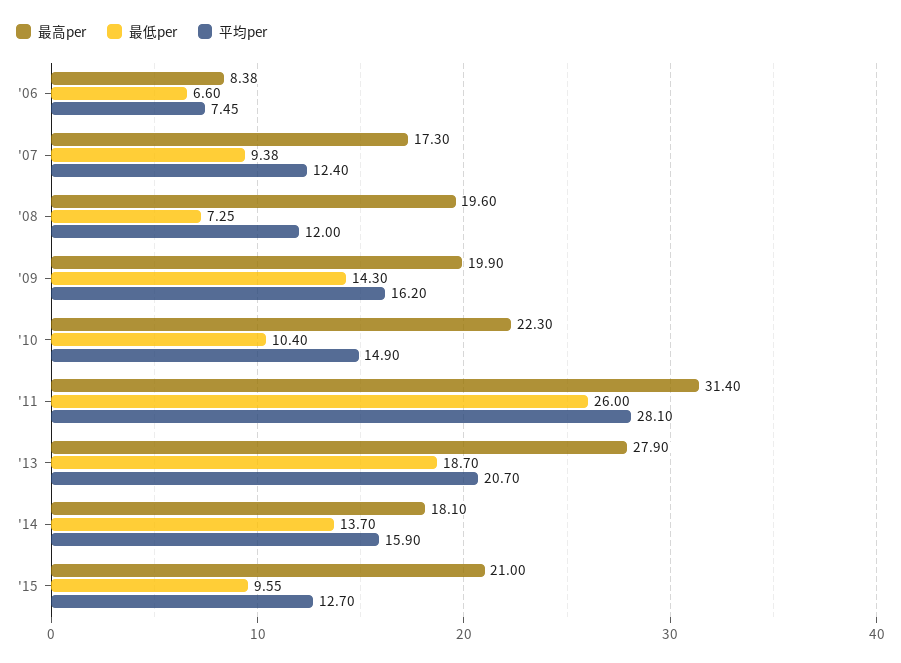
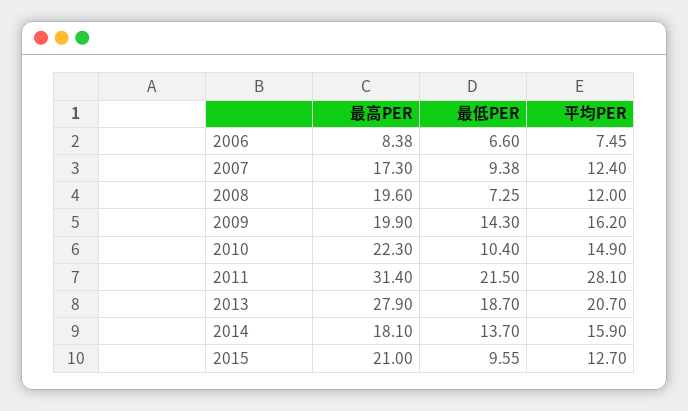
最低per, '11: 26 -> 21.5

